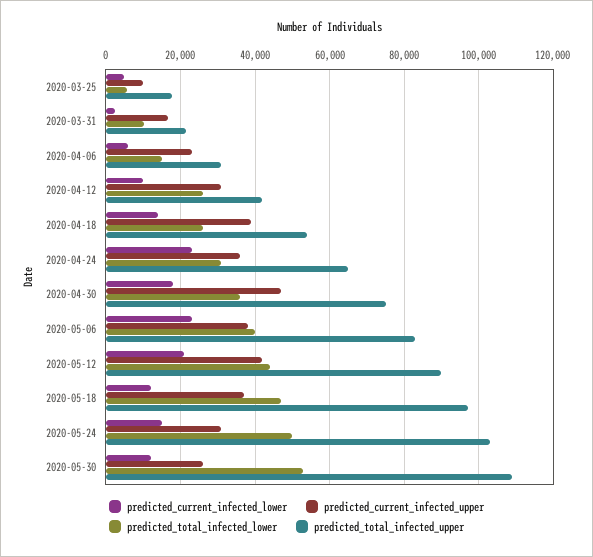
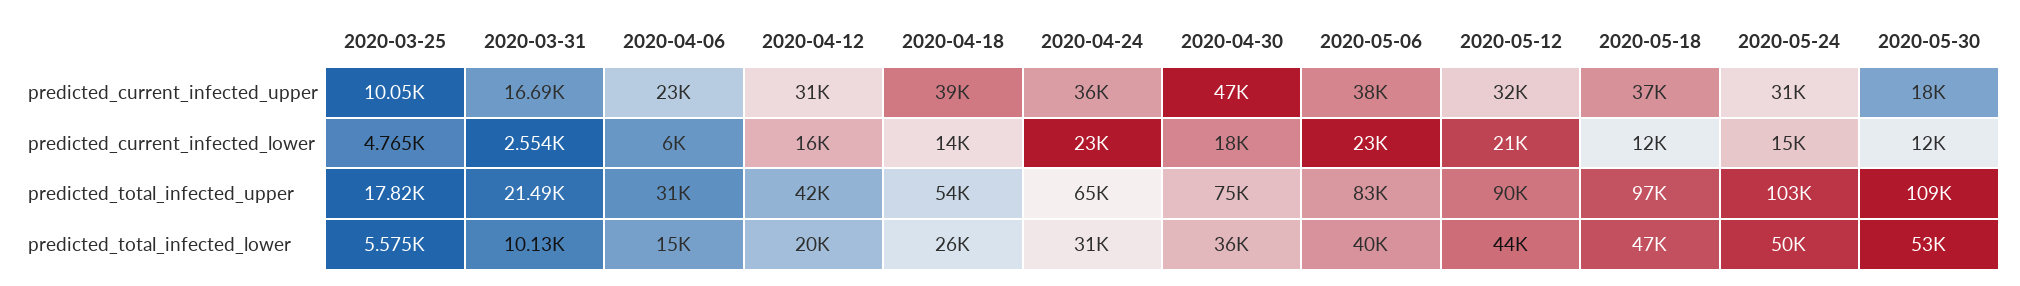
predicted_current_infected_lower, 2020-04-12: 10000 -> 16000
predicted_total_infected_lower, 2020-04-12: 26000 -> 20000
predicted_current_infected_upper, 2020-05-12: 42000 -> 32000
predicted_current_infected_upper, 2020-05-30: 26000 -> 18000

